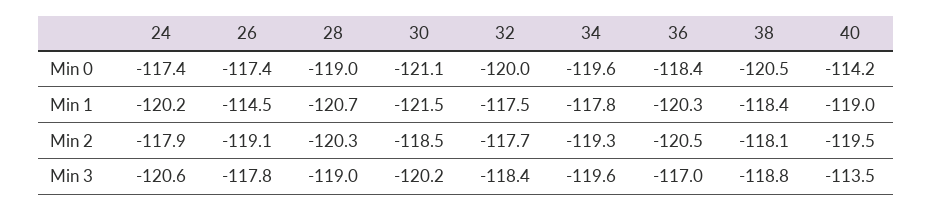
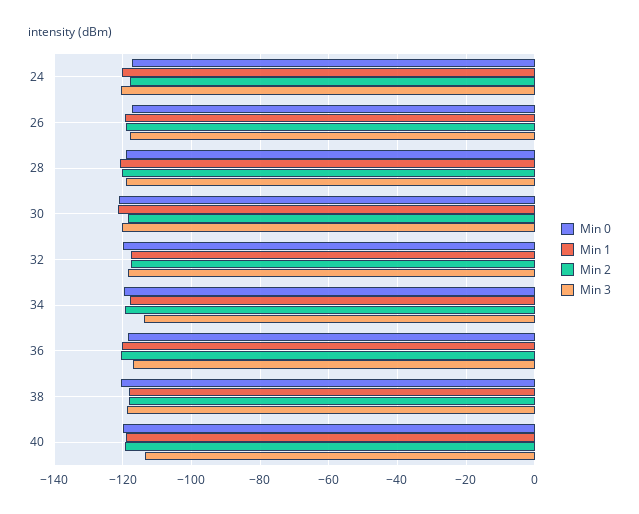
Min 0, 40: -114.2 -> -120
Min 1, 26: -114.5 -> -120
Min 3, 34: -119.6 -> -114

